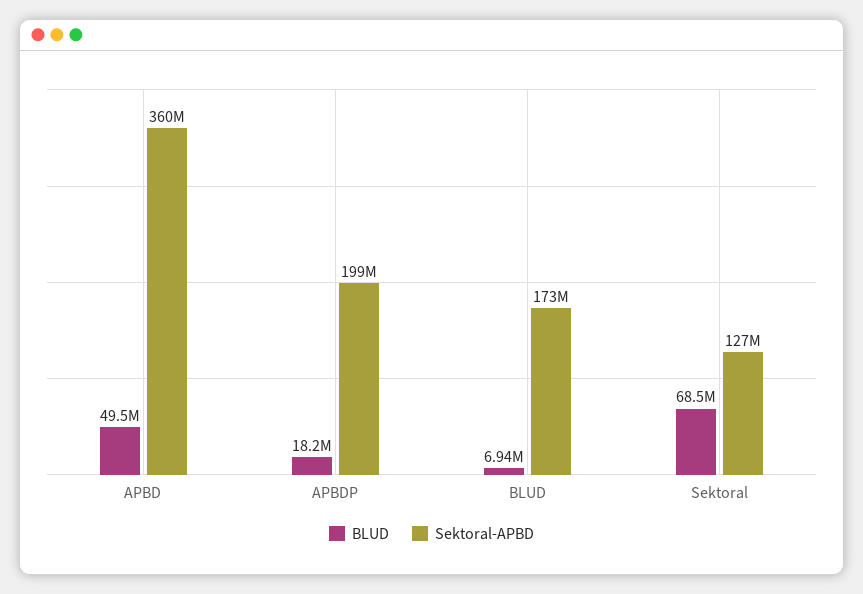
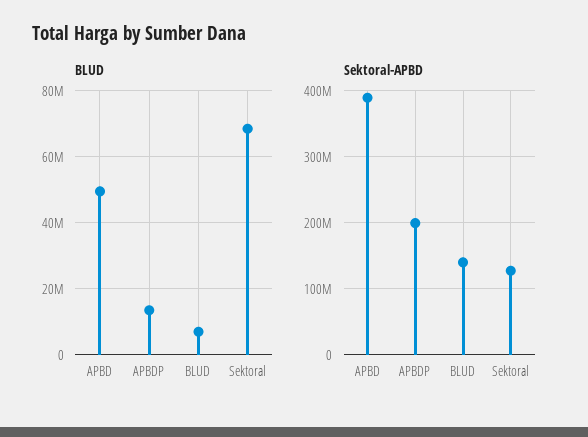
Sektoral-APBD, APBD: 360000000 -> 390000000
BLUD, APBDP: 18200000 -> 14000000
Sektoral-APBD, BLUD: 173000000 -> 140000000

